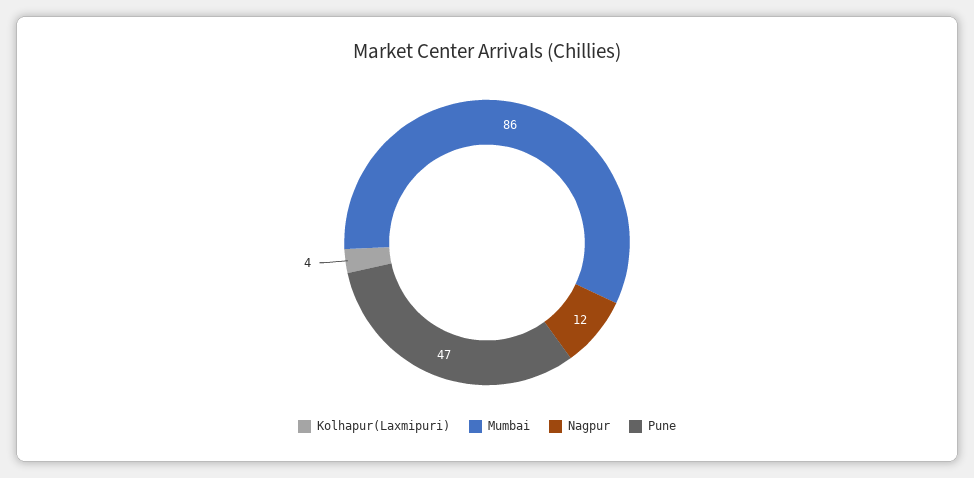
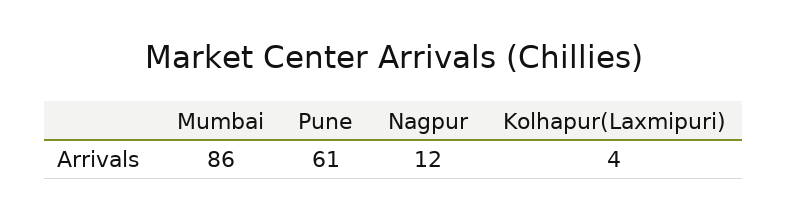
Pune: 47 -> 61

